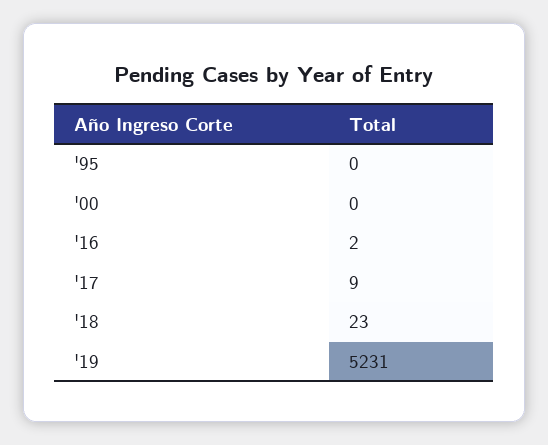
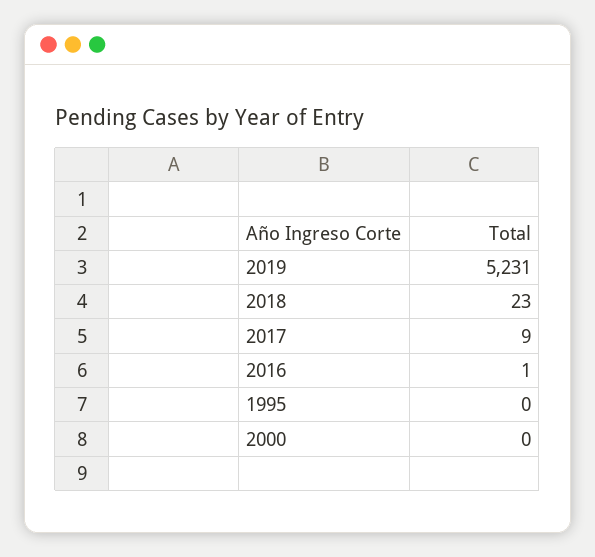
'16: 2 -> 1

